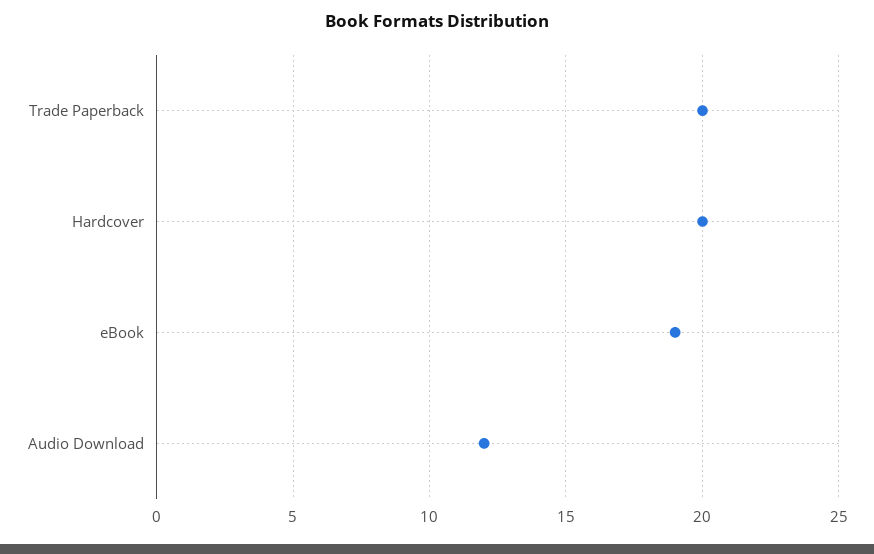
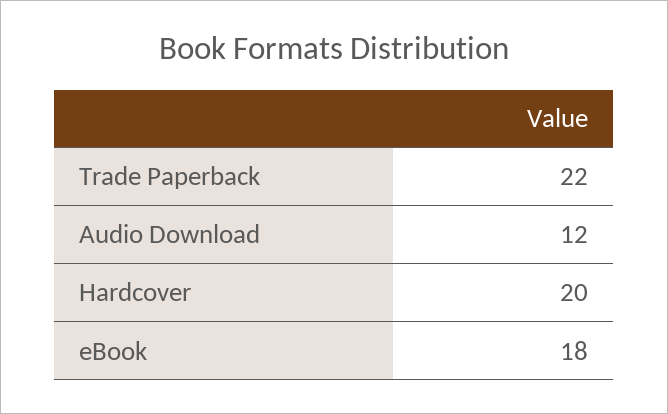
Trade Paperback: 20 -> 22
eBook: 19 -> 18

